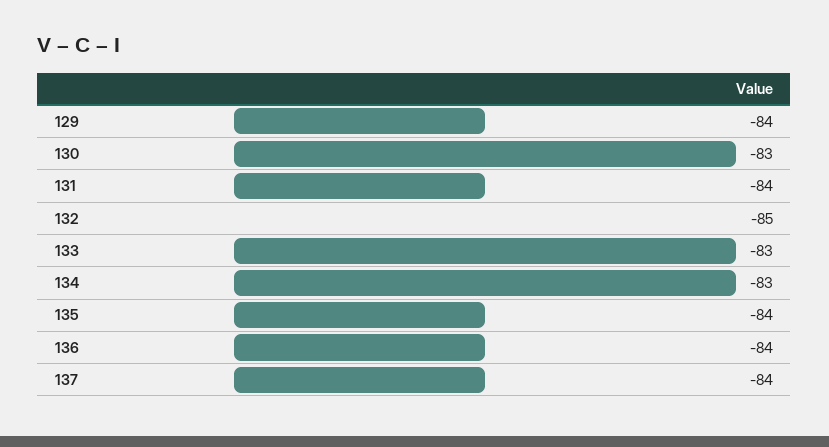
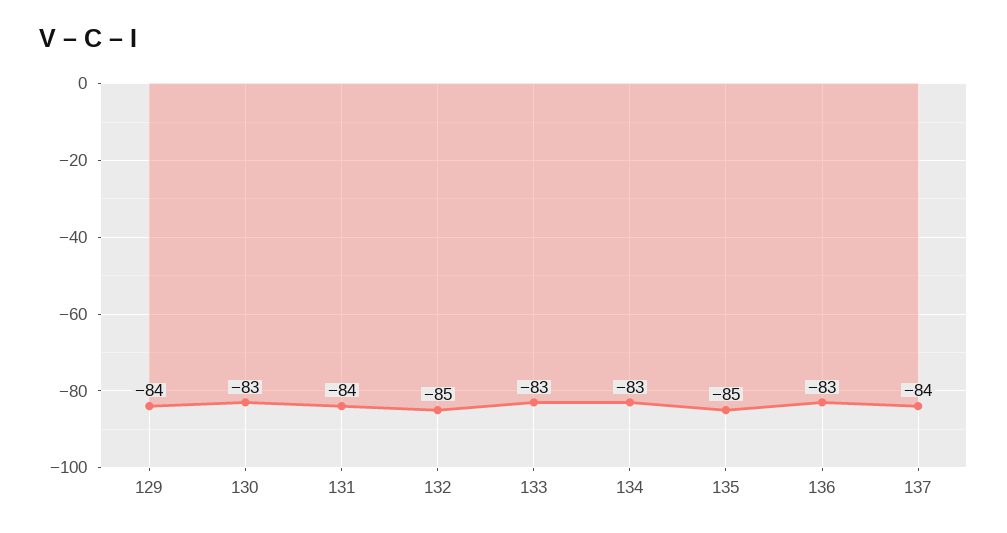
135: -84 -> -85
136: -84 -> -83

